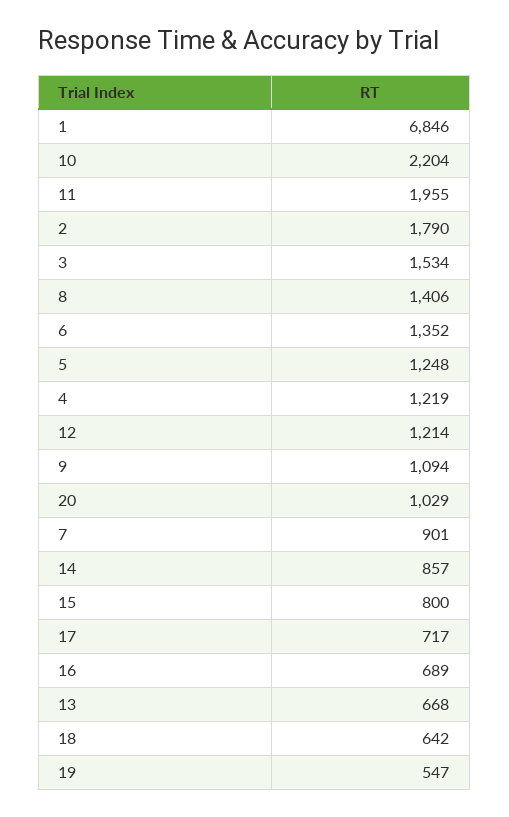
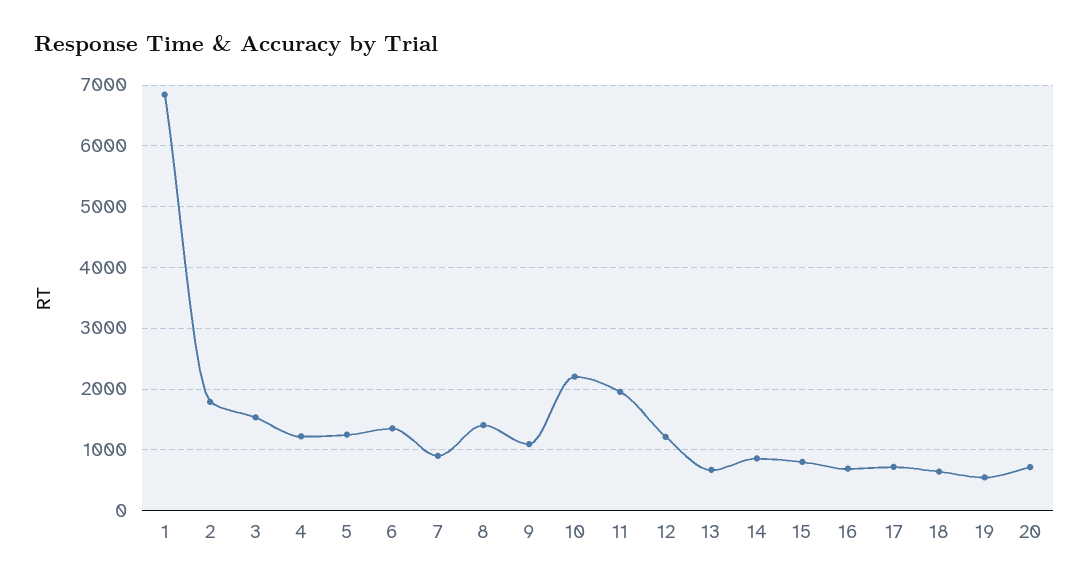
20: 1029 -> 700

